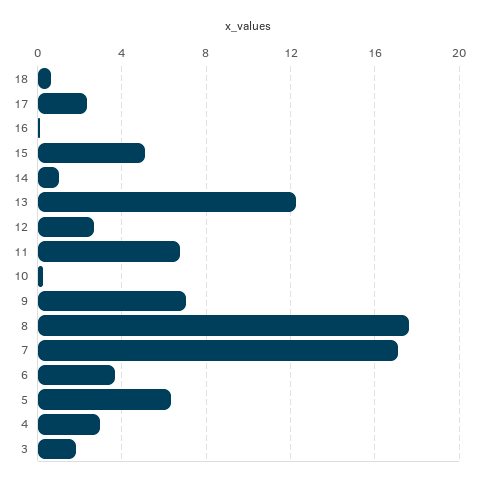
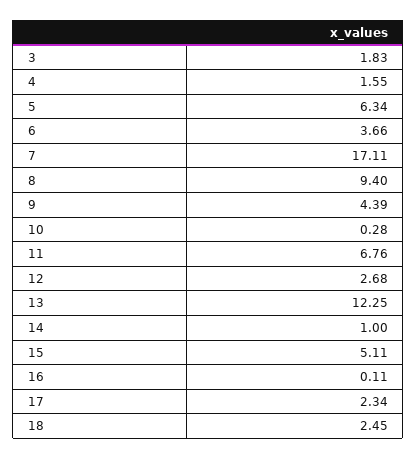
18: 0.5 -> 2.45
9: 7 -> 4.39
8: 17.5 -> 9.4
4: 3 -> 1.55

